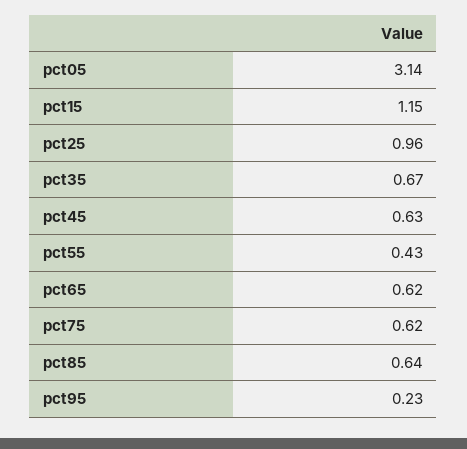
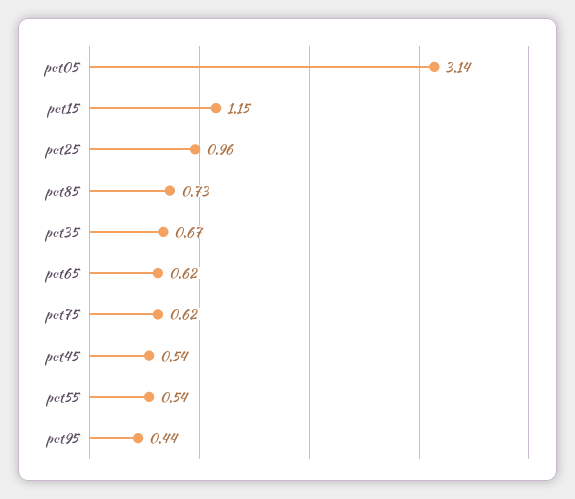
pct45: 0.63 -> 0.54
pct55: 0.43 -> 0.54
pct85: 0.64 -> 0.73
pct95: 0.23 -> 0.44

